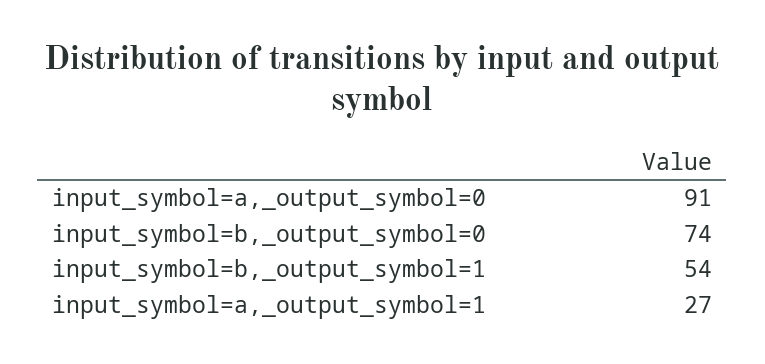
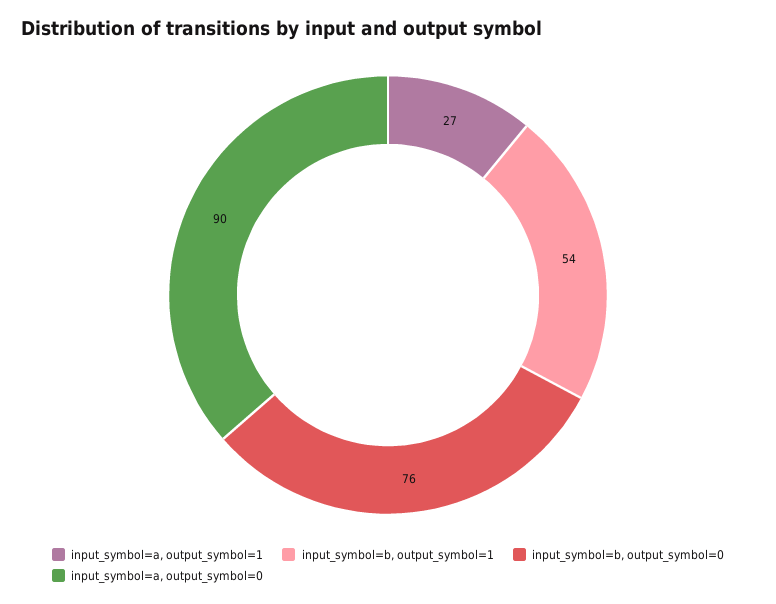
input_symbol=a,_output_symbol=0: 91 -> 90
input_symbol=b,_output_symbol=0: 74 -> 76

